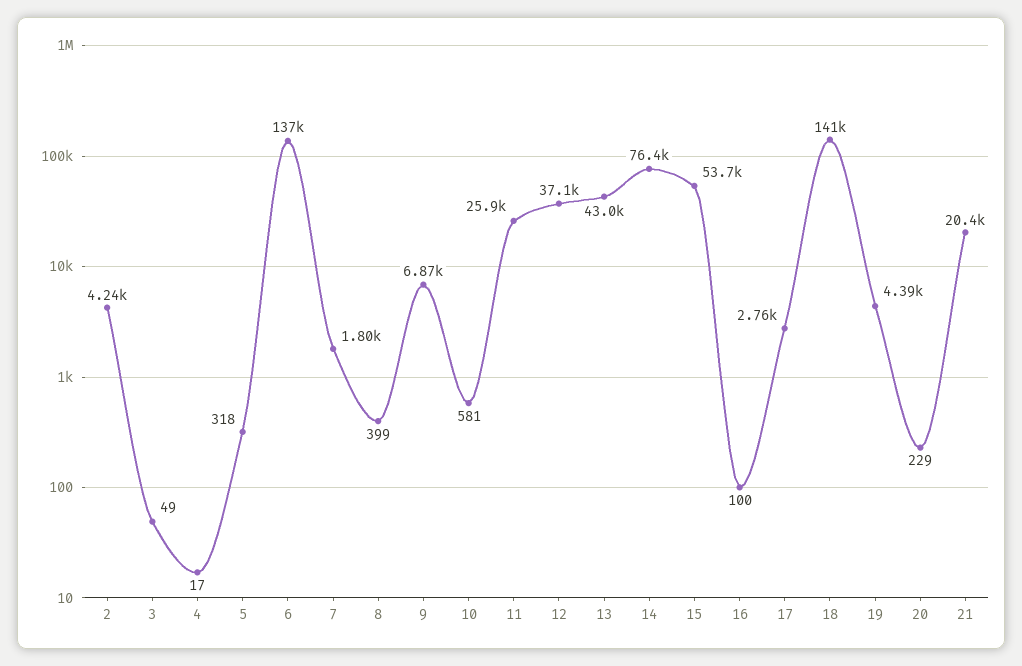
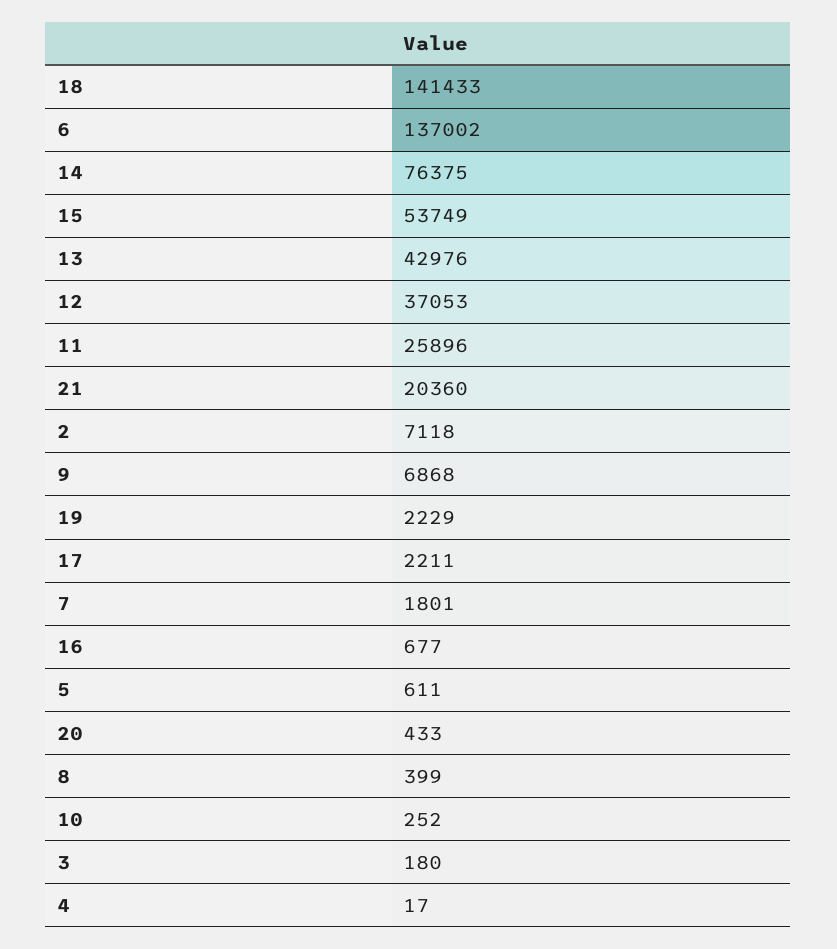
2: 4240 -> 7118
3: 49 -> 180
5: 318 -> 611
10: 581 -> 252
16: 100 -> 677
17: 2760 -> 2211
19: 4390 -> 2229
20: 229 -> 433

